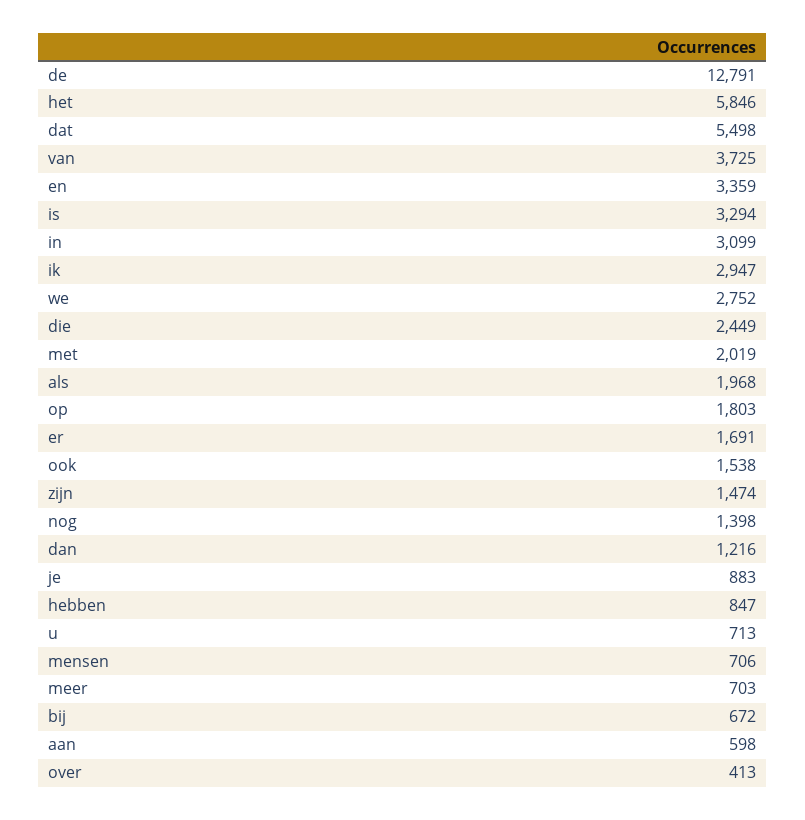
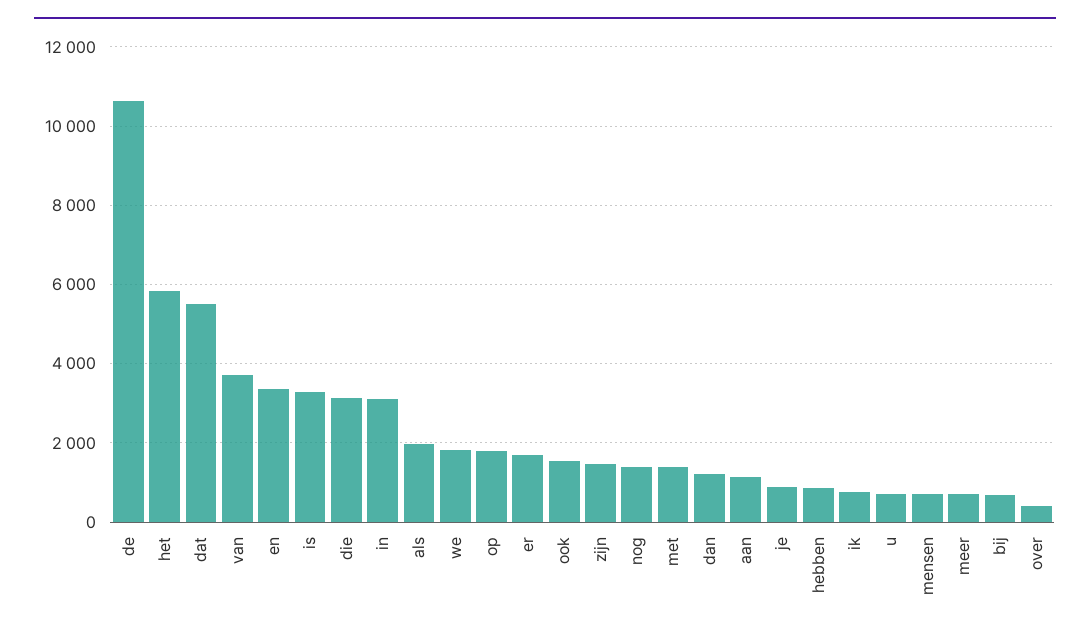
de: 12791 -> 10600
ik: 2947 -> 800
we: 2752 -> 1800
die: 2449 -> 3200
met: 2019 -> 1400
aan: 598 -> 1200

